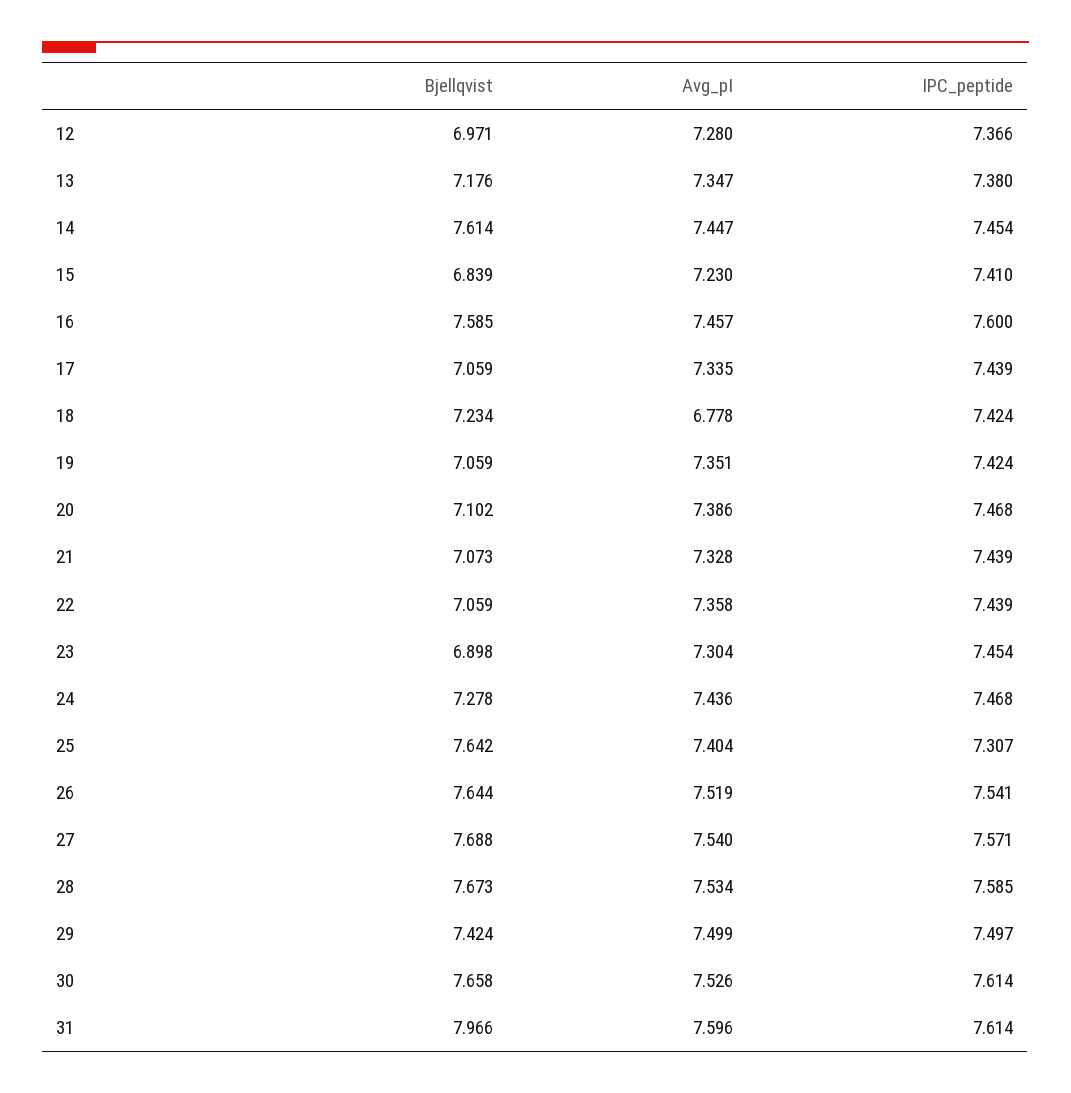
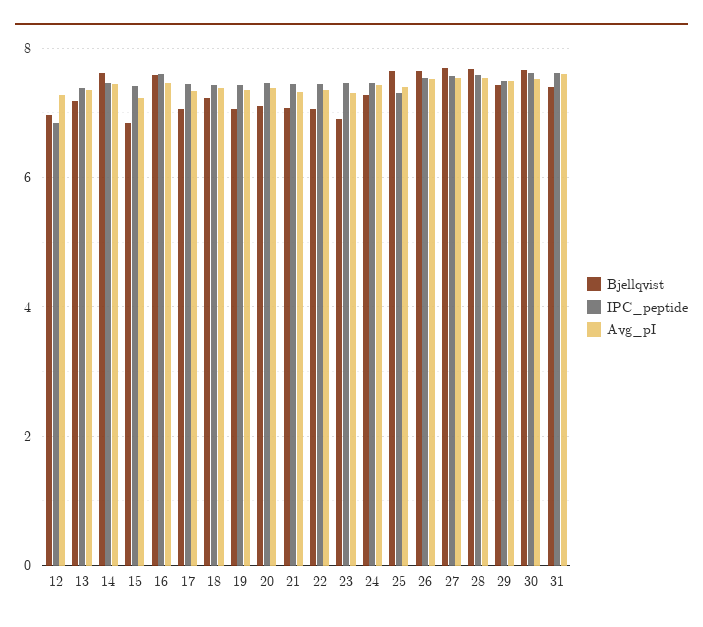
IPC_peptide, 12: 7.366 -> 6.8
Avg_pI, 18: 6.778 -> 7.4
Bjellqvist, 31: 7.966 -> 7.4

